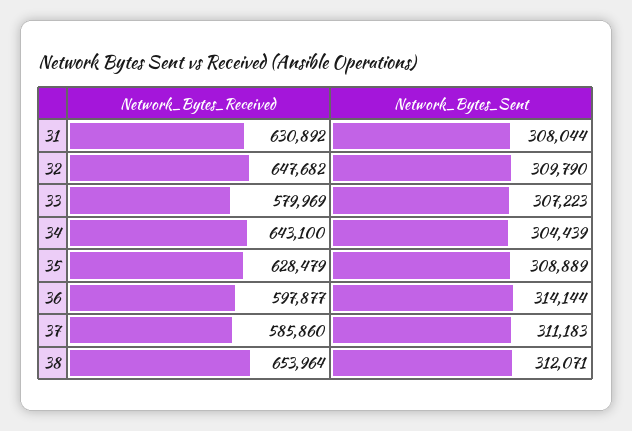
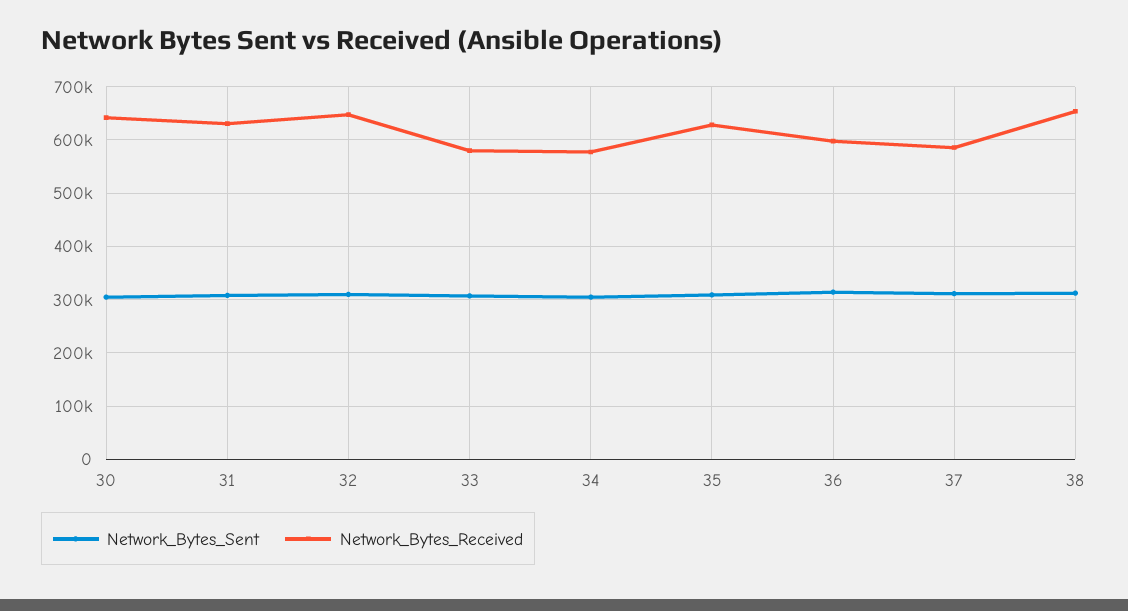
Network_Bytes_Received, 34: 643100 -> 580000
Network_Bytes_Sent, 30: none -> 300000
Network_Bytes_Received, 30: none -> 640000

